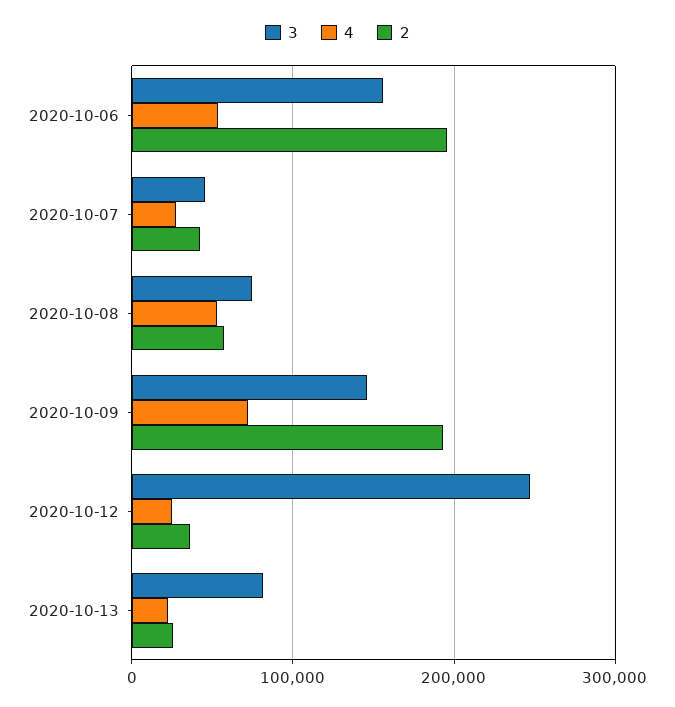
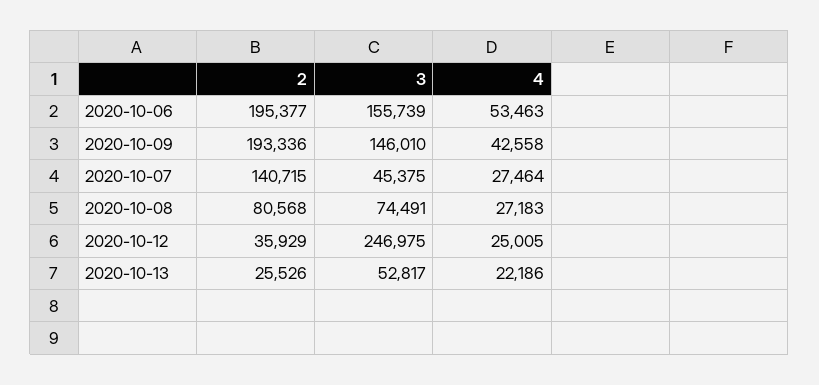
2, 2020-10-07: 40000 -> 140715
4, 2020-10-08: 50000 -> 27183
2, 2020-10-08: 60000 -> 80568
4, 2020-10-09: 70000 -> 42558
3, 2020-10-13: 80000 -> 52817

